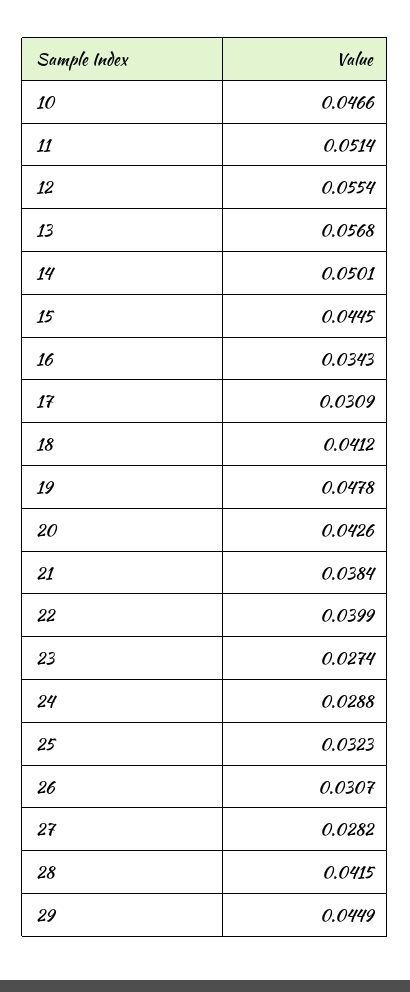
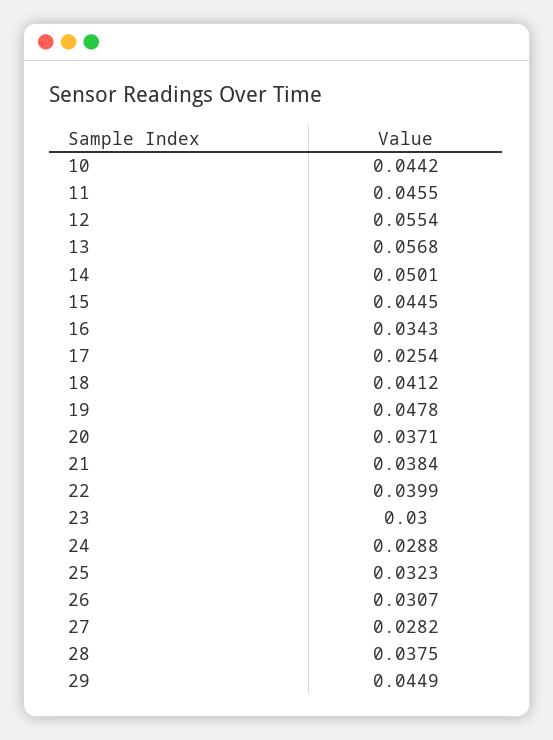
10: 0.0466 -> 0.0442
11: 0.0514 -> 0.0455
17: 0.0309 -> 0.0254
20: 0.0426 -> 0.0371
23: 0.0274 -> 0.03
28: 0.0415 -> 0.0375

